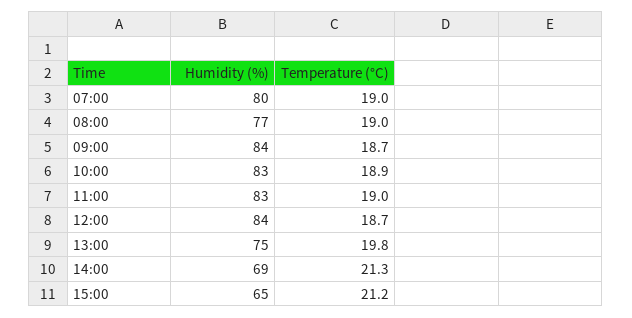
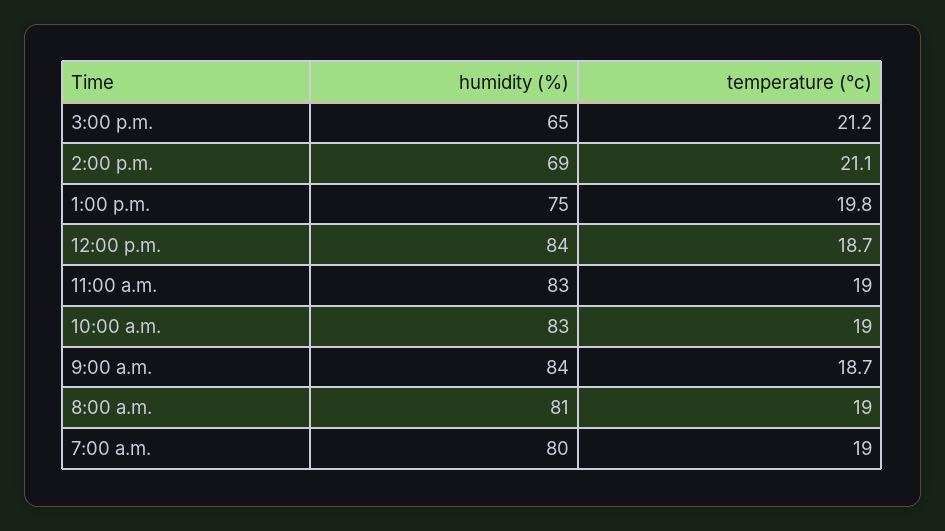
Humidity (%), 08:00: 77 -> 81
Temperature (°C), 10:00: 18.9 -> 19
Temperature (°C), 14:00: 21.3 -> 21.1

